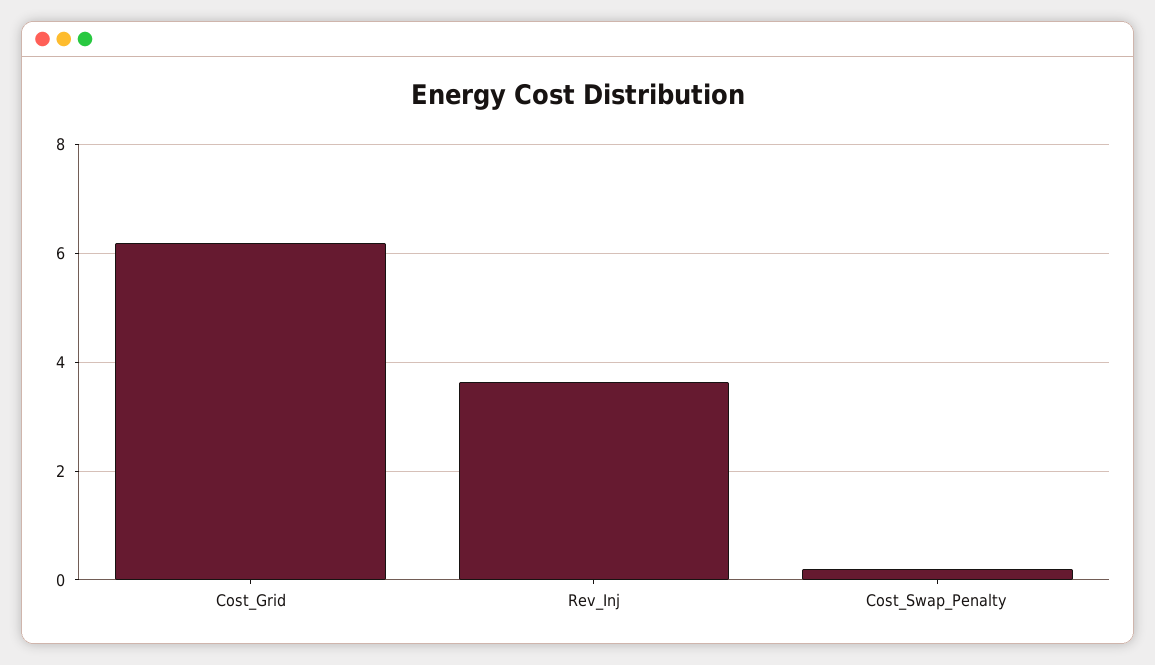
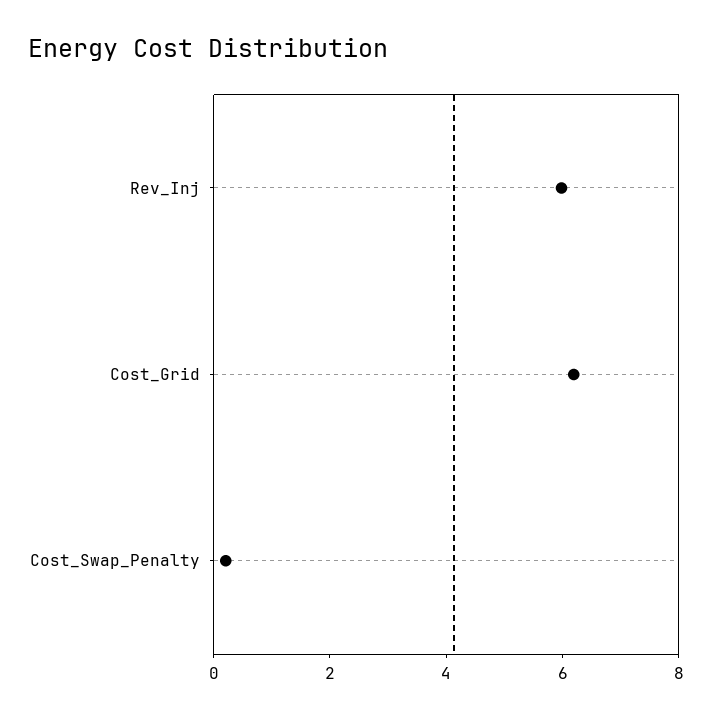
Rev_Inj: 3.6 -> 6

